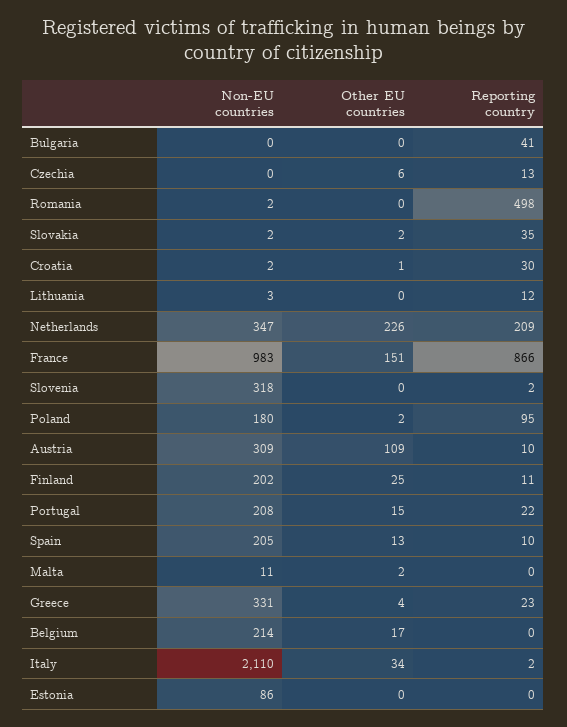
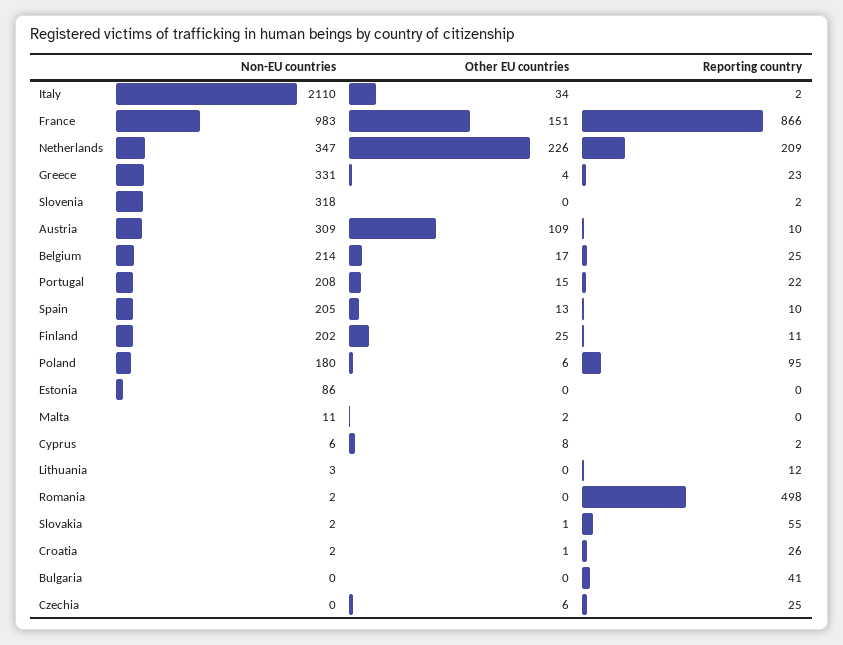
Reporting country, Czechia: 13 -> 25
Other EU countries, Slovakia: 2 -> 1
Reporting country, Slovakia: 35 -> 55
Reporting country, Croatia: 30 -> 26
Other EU countries, Poland: 2 -> 6
Reporting country, Belgium: 0 -> 25
Non-EU countries, Cyprus: none -> 6
Other EU countries, Cyprus: none -> 8
Reporting country, Cyprus: none -> 2

